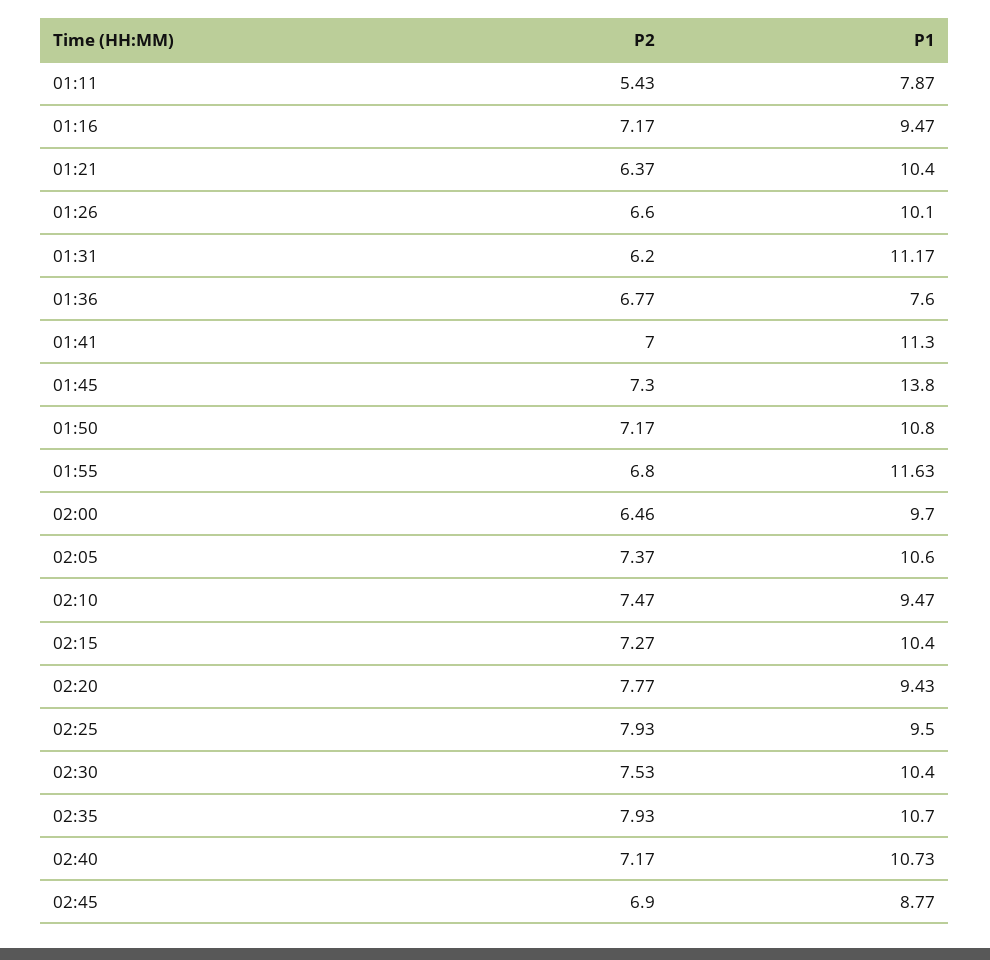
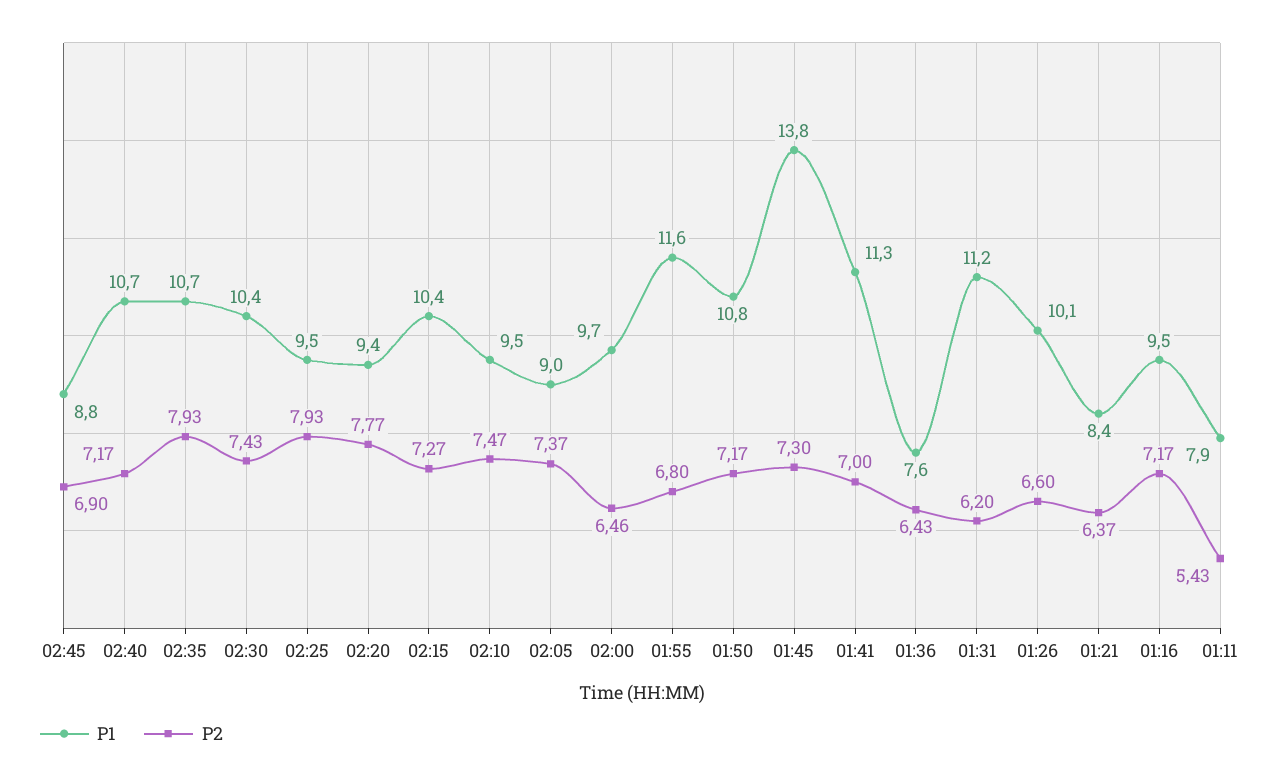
P1, 01:21: 10.4 -> 8.4
P2, 01:36: 6.77 -> 6.43
P1, 02:05: 10.6 -> 9
P2, 02:30: 7.53 -> 7.43

